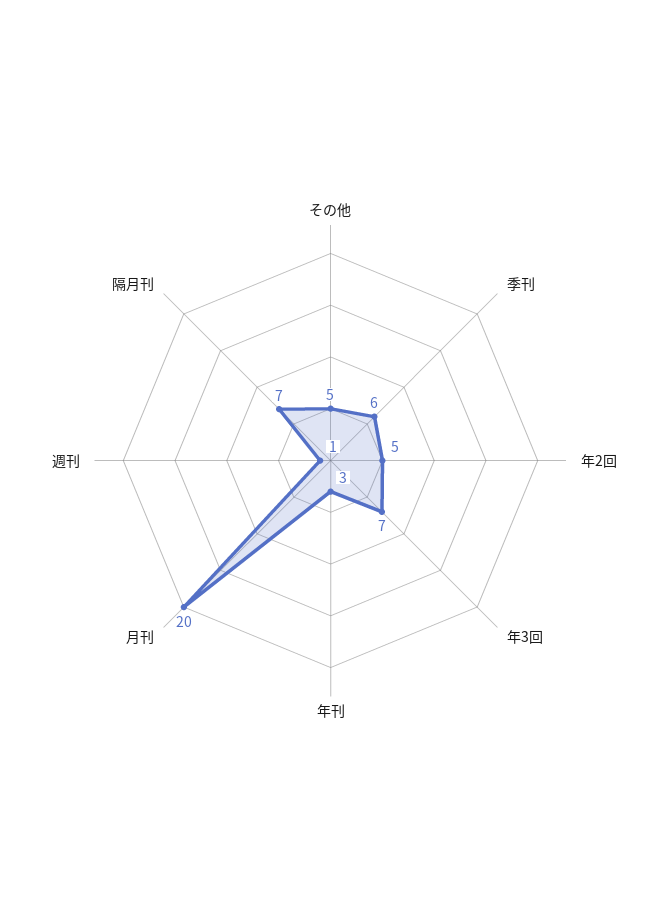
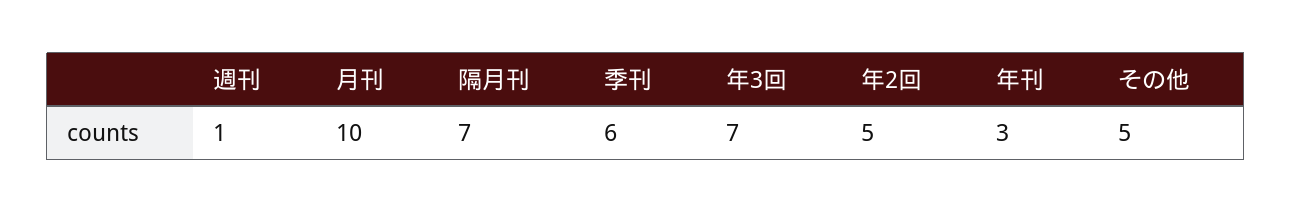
月刊: 20 -> 10

